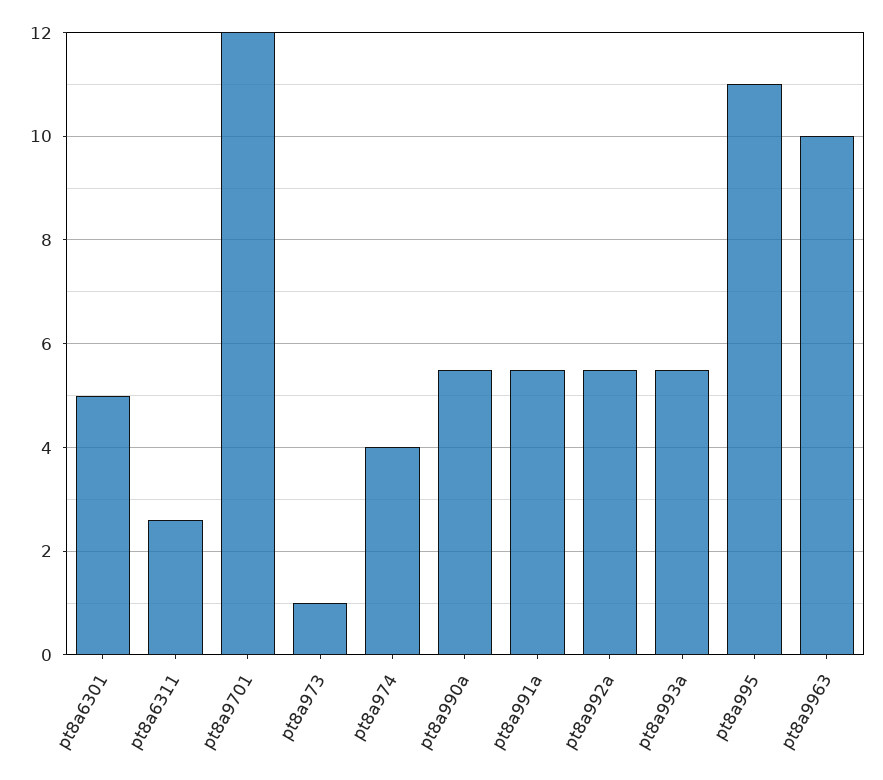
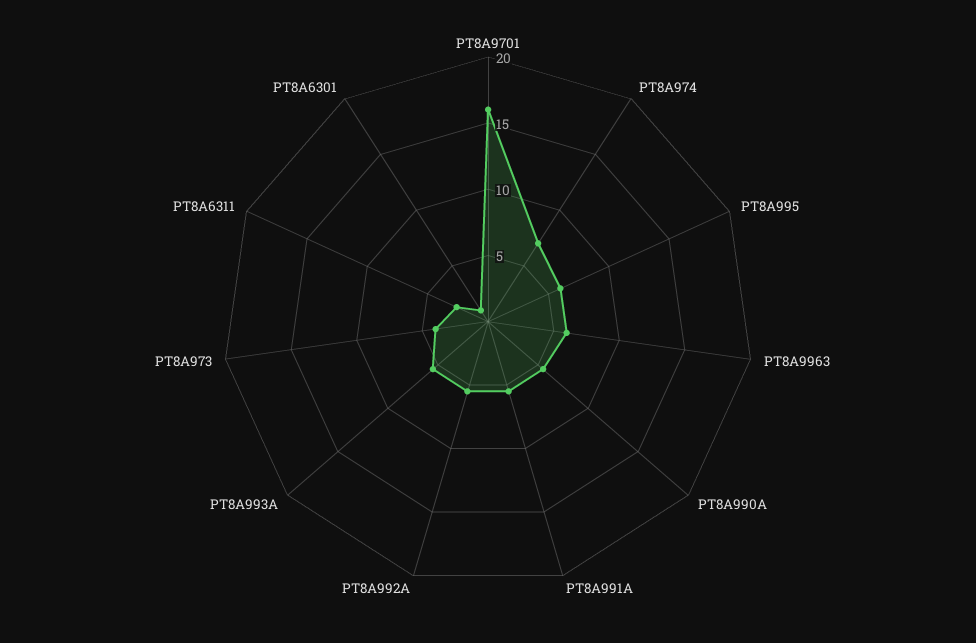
pt8a6301: 5 -> 1
pt8a9701: 12 -> 16
pt8a973: 1 -> 4
pt8a974: 4 -> 7
pt8a995: 11 -> 6
pt8a9963: 10 -> 6

